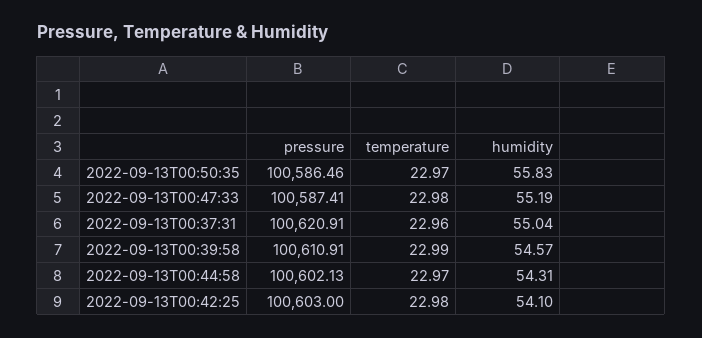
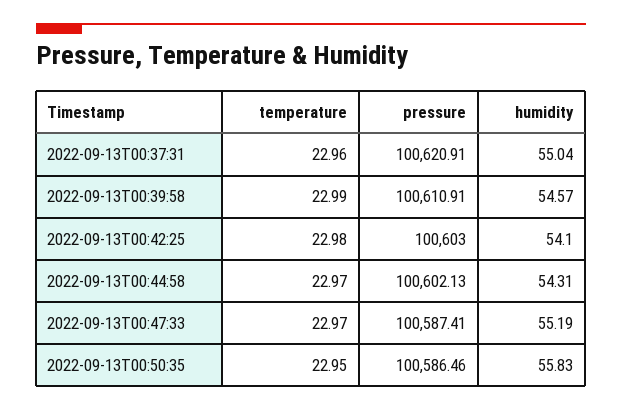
temperature, 2022-09-13T00:50:35: 22.97 -> 22.95
temperature, 2022-09-13T00:47:33: 22.98 -> 22.97

